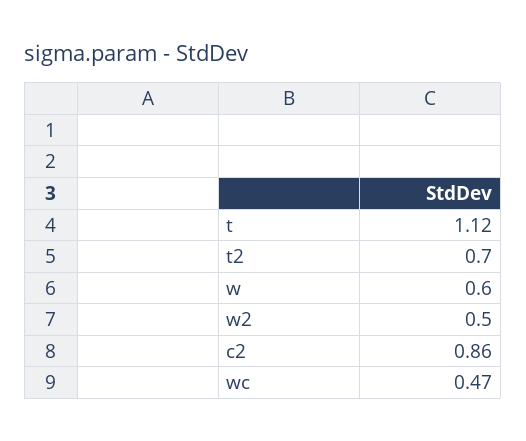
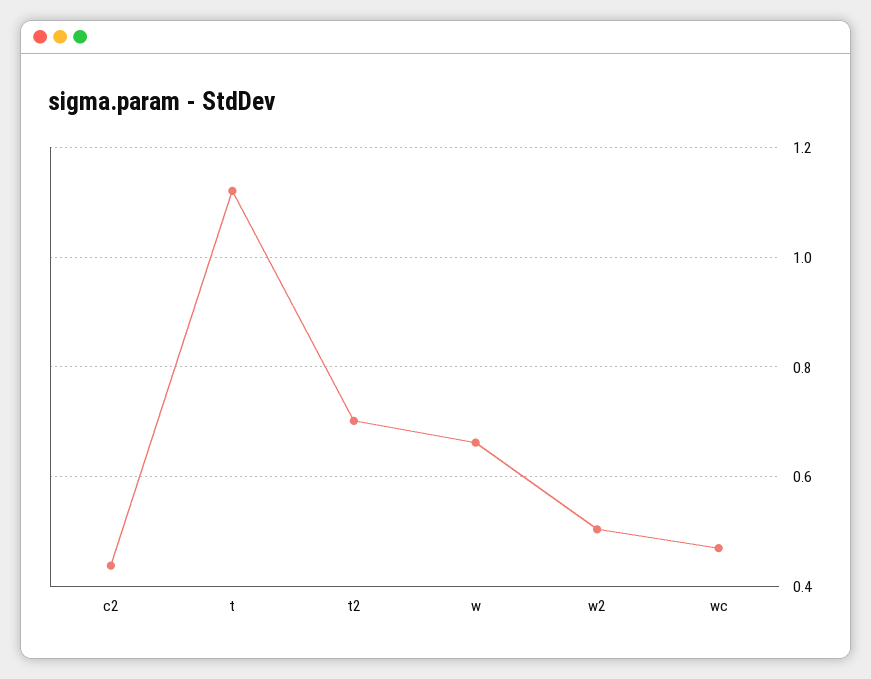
w: 0.6 -> 0.66
c2: 0.86 -> 0.44

